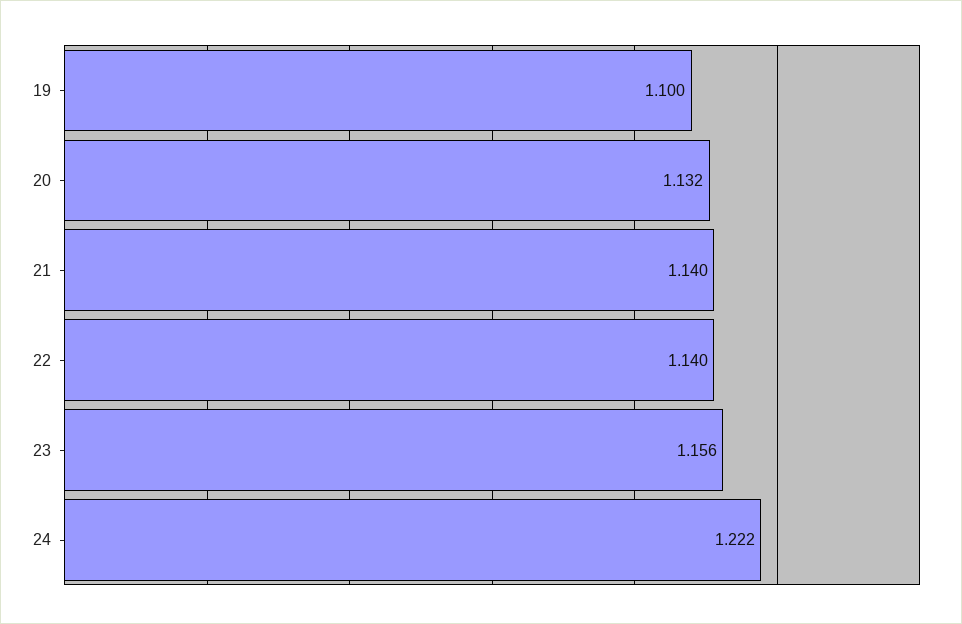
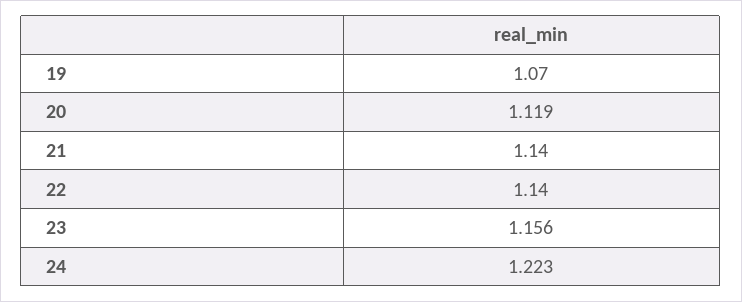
19: 1.1 -> 1.07
20: 1.132 -> 1.119
24: 1.222 -> 1.223

